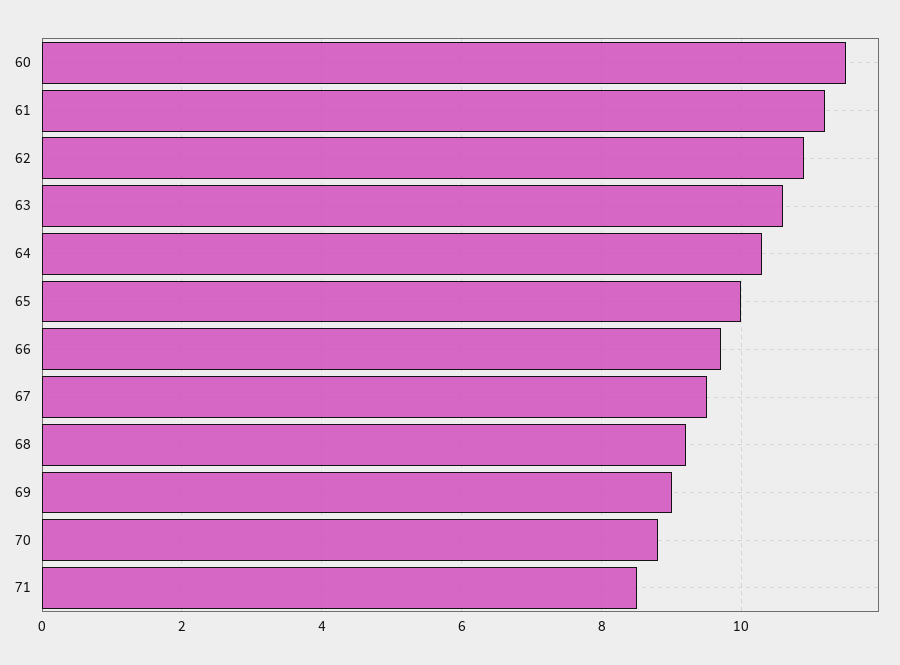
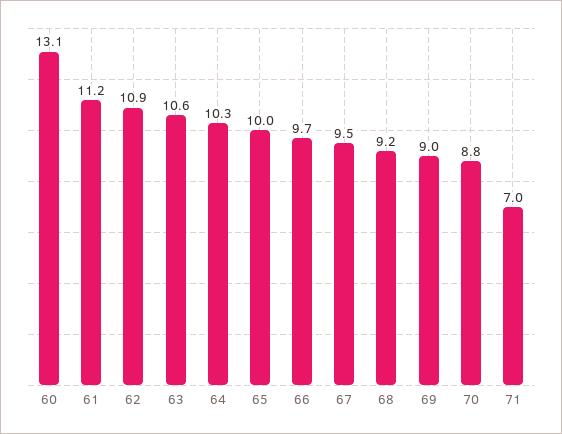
60: 11.5 -> 13.1
71: 8.5 -> 7

